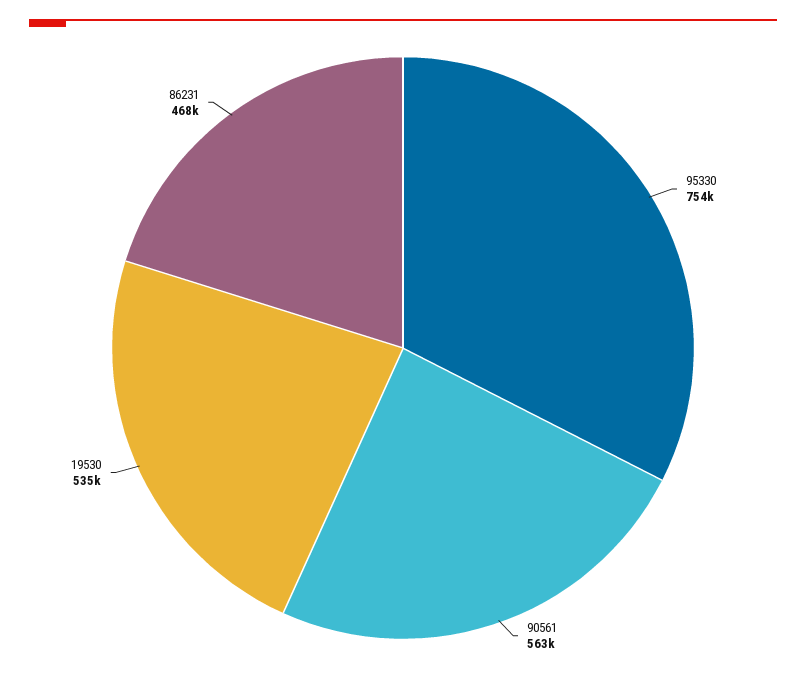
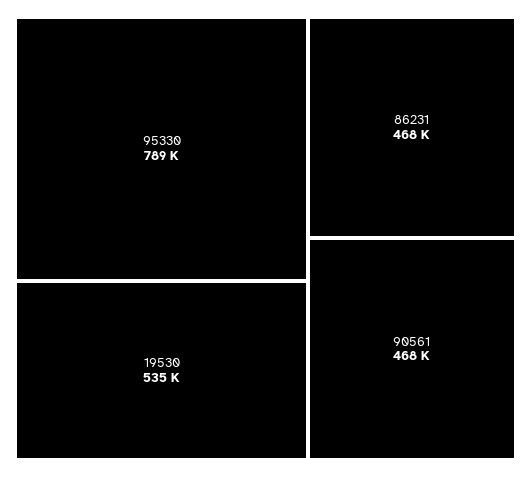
95330: 754000 -> 789000
90561: 563000 -> 468000

